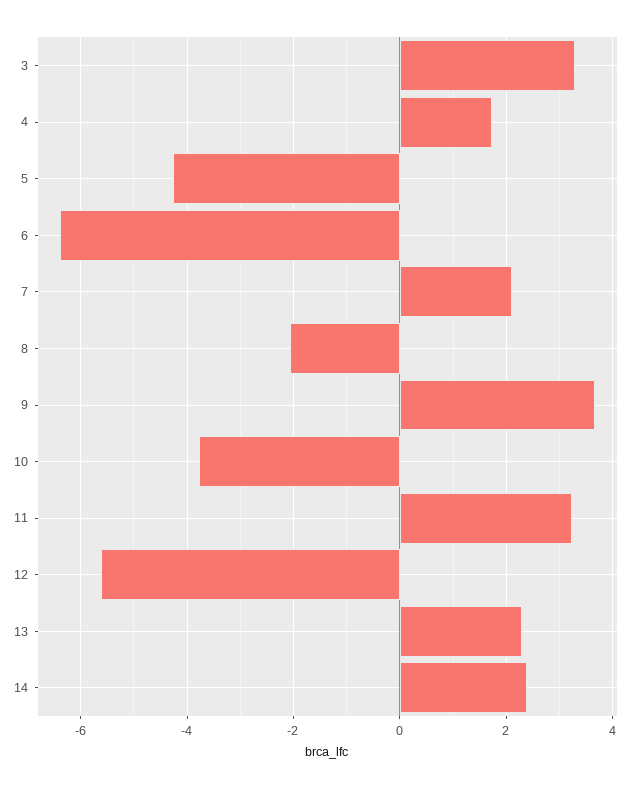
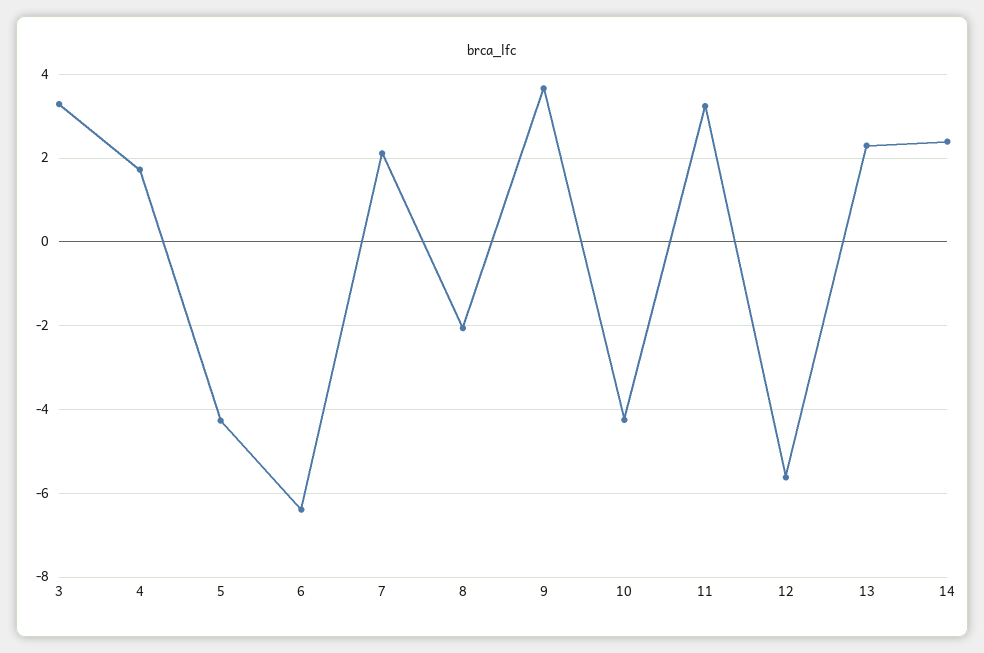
10: -3.8 -> -4.2

